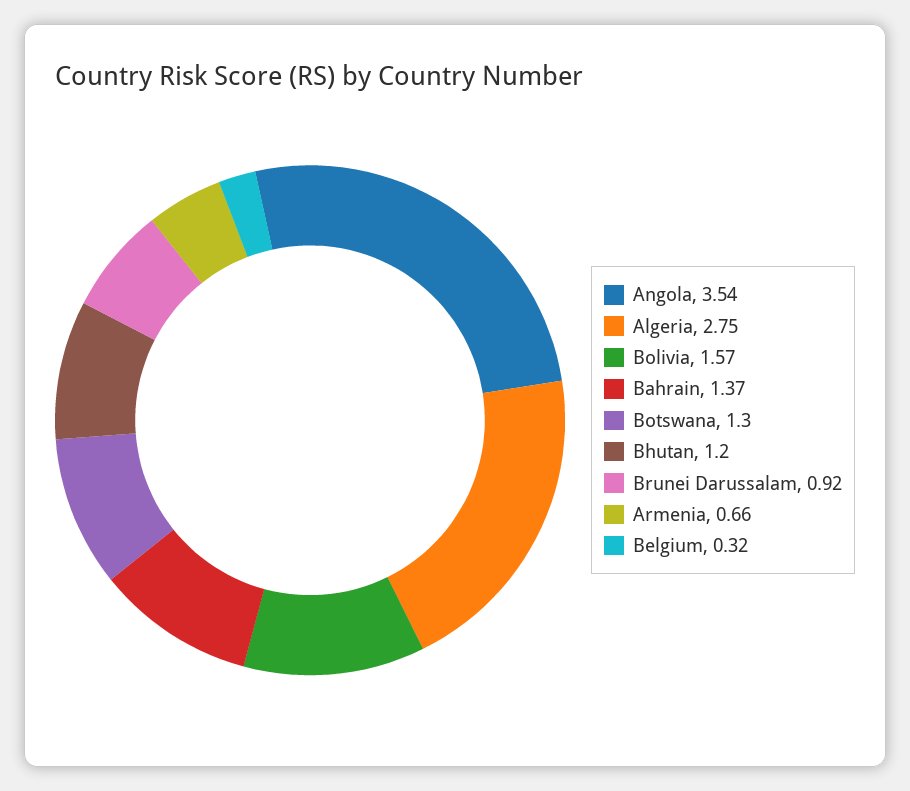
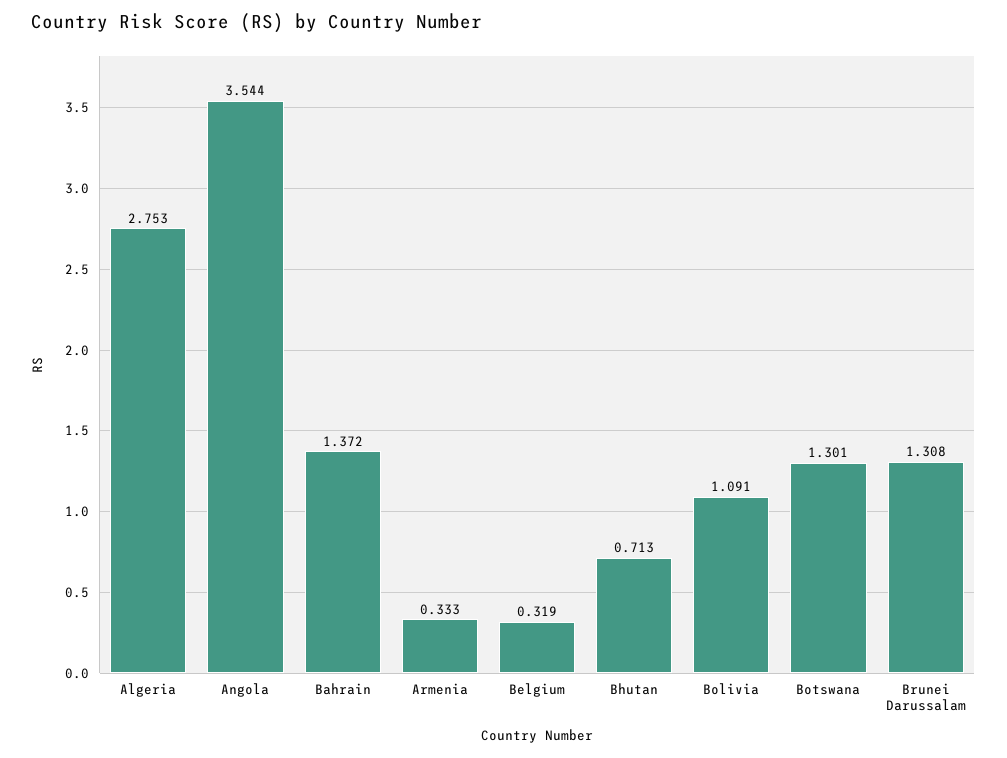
Bolivia: 1.57 -> 1.091
Bhutan: 1.2 -> 0.713
Brunei Darussalam: 0.92 -> 1.308
Armenia: 0.66 -> 0.333

